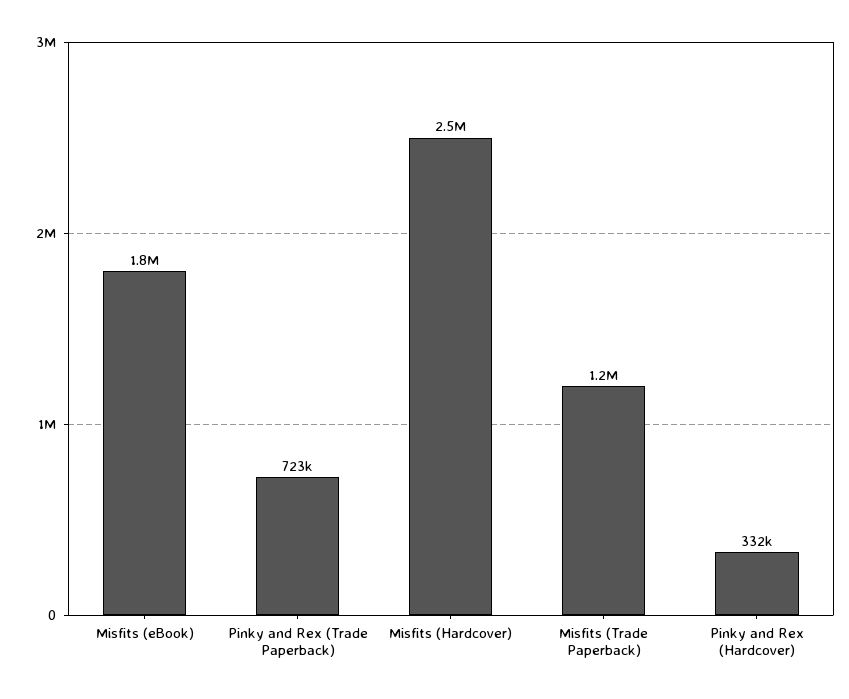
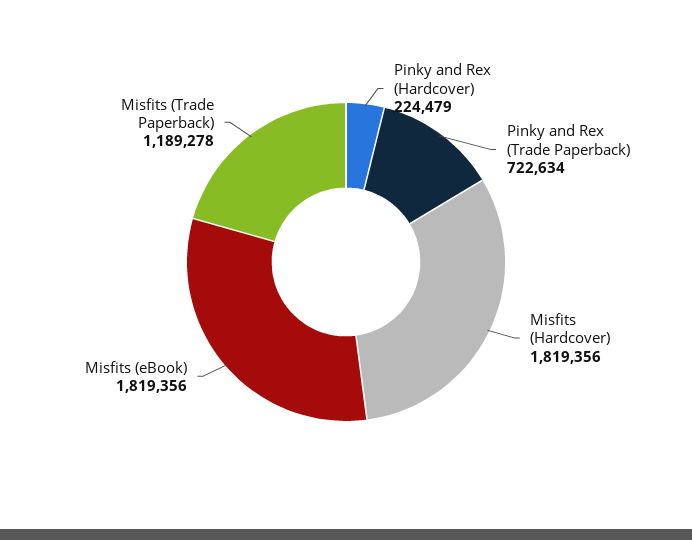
Misfits (Hardcover): 2500000 -> 1819356
Pinky and Rex (Hardcover): 332000 -> 224479

